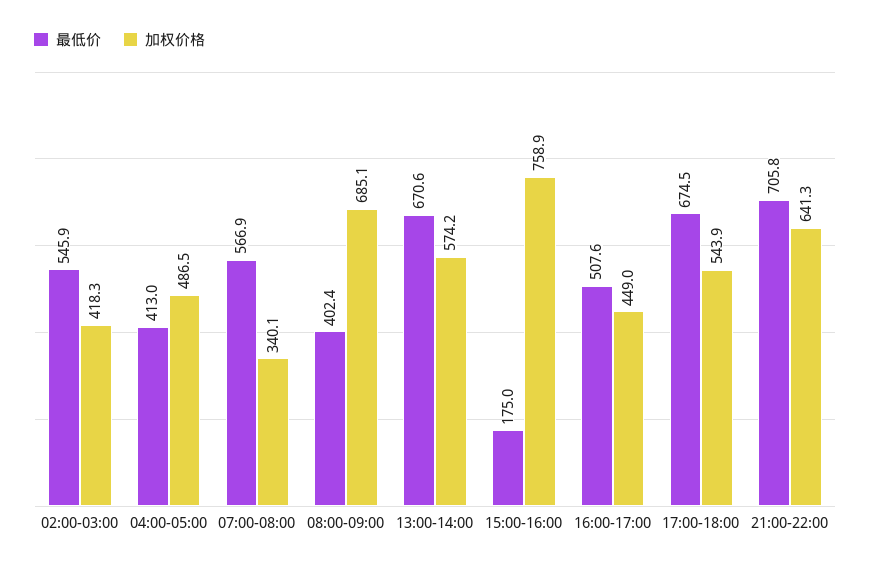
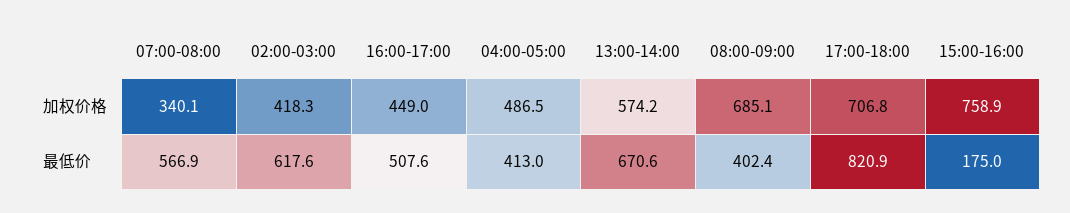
最低价, 02:00-03:00: 545.9 -> 617.6
最低价, 17:00-18:00: 674.5 -> 820.9
加权价格, 17:00-18:00: 543.9 -> 706.8
最低价, 21:00-22:00: 705.8 -> none
加权价格, 21:00-22:00: 641.3 -> none

